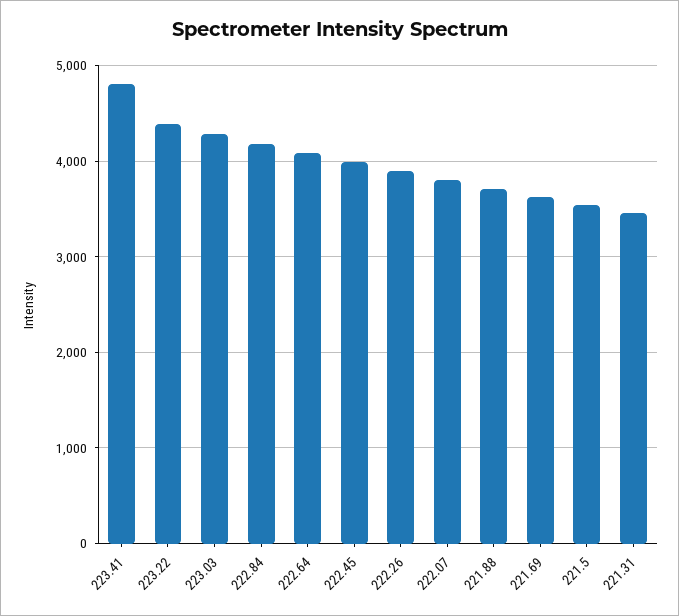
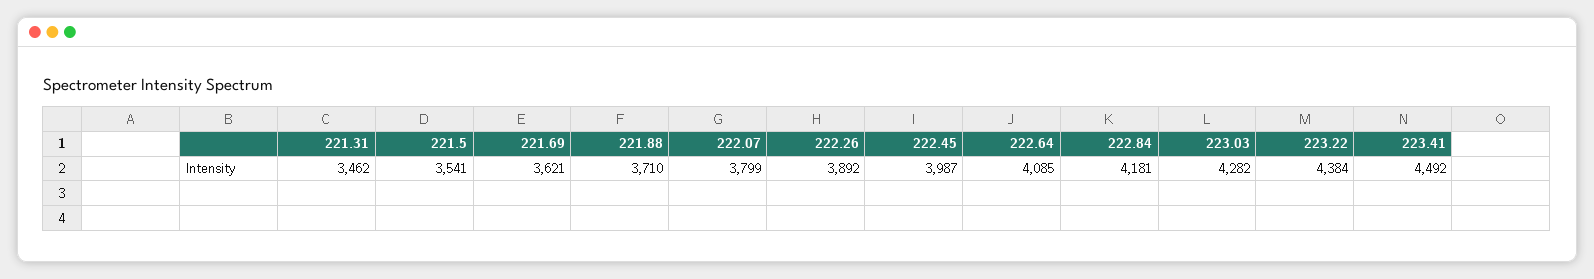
223.41: 4800 -> 4492

